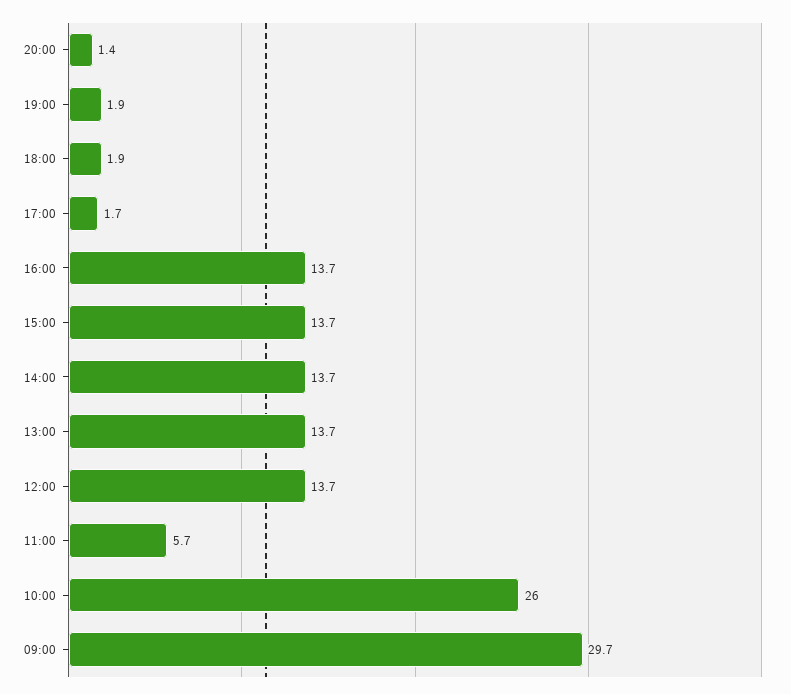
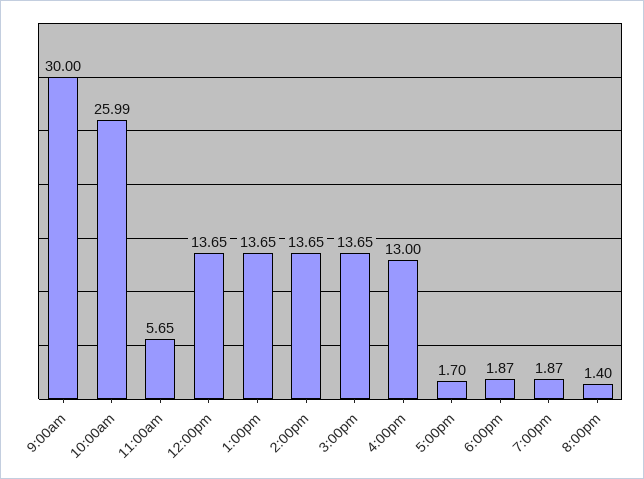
16:00: 13.7 -> 13
09:00: 29.7 -> 30

